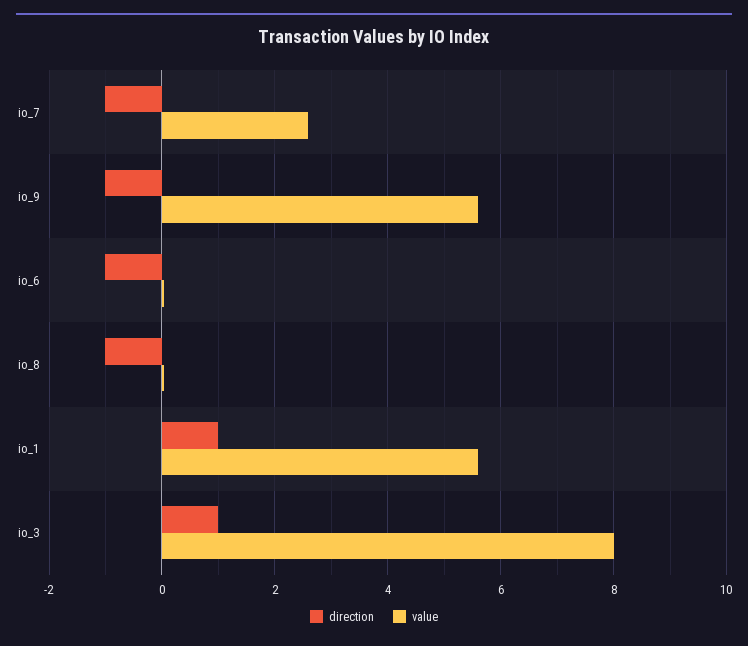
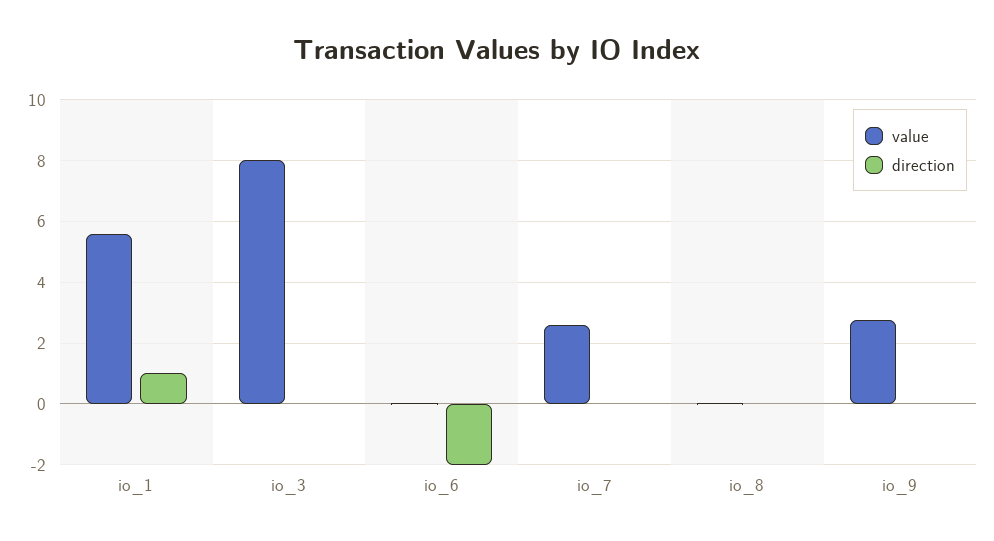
direction, io_7: -1 -> 0
direction, io_9: -1 -> 0
value, io_9: 5.6 -> 2.8
direction, io_6: -1 -> -2
direction, io_8: -1 -> 0
direction, io_3: 1 -> 0

